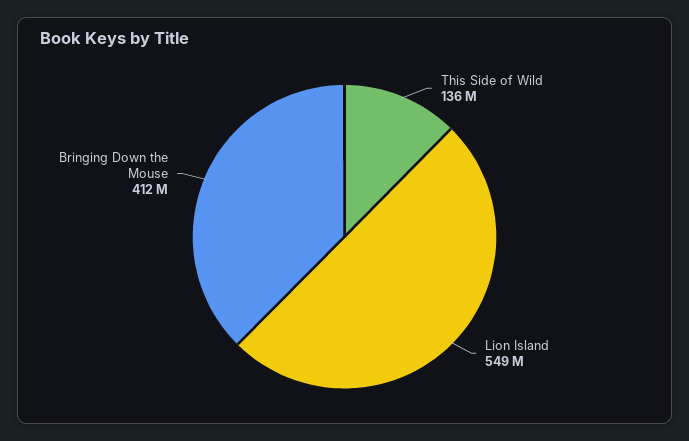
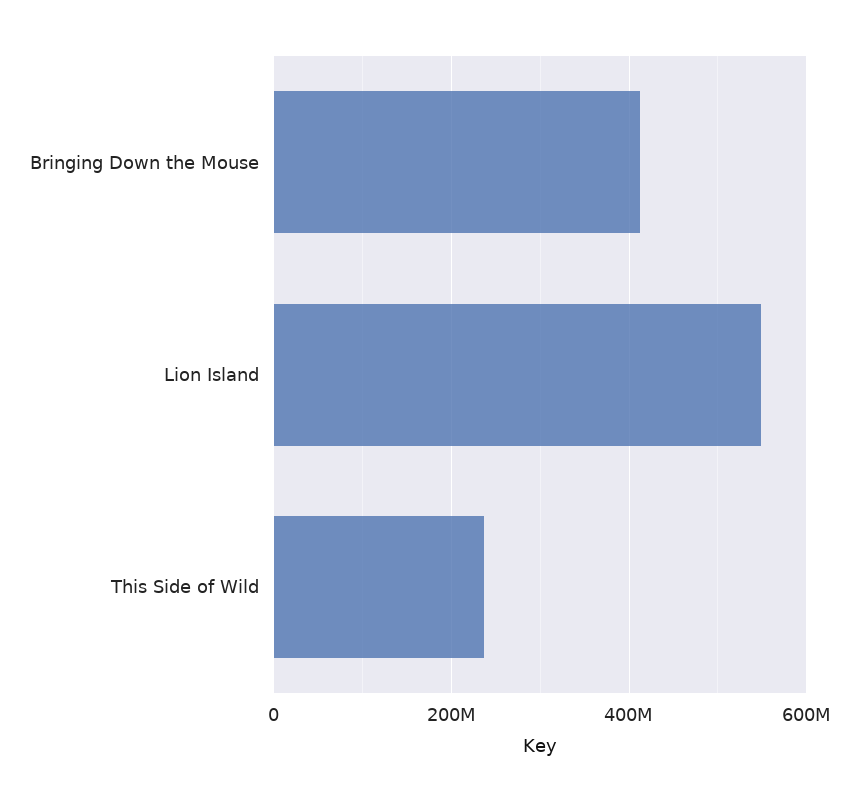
This Side of Wild: 136000000 -> 240000000

